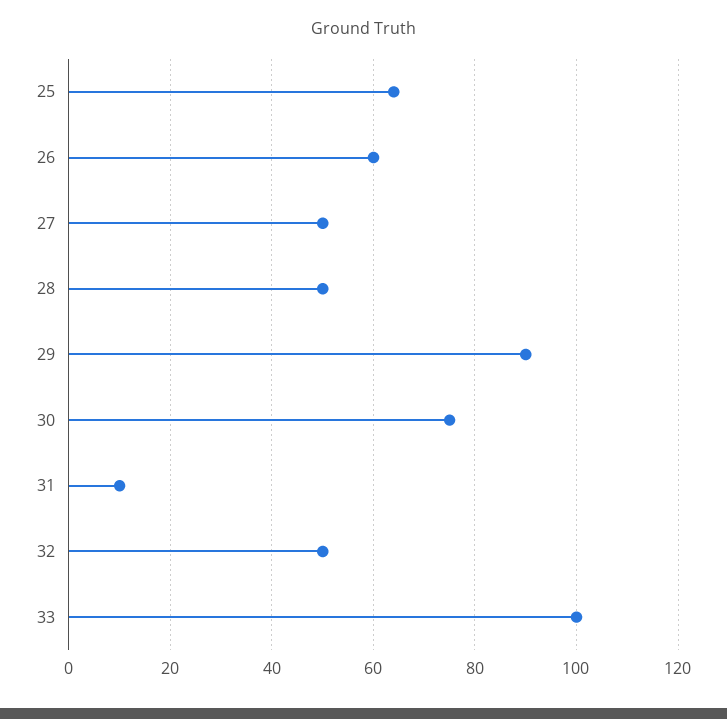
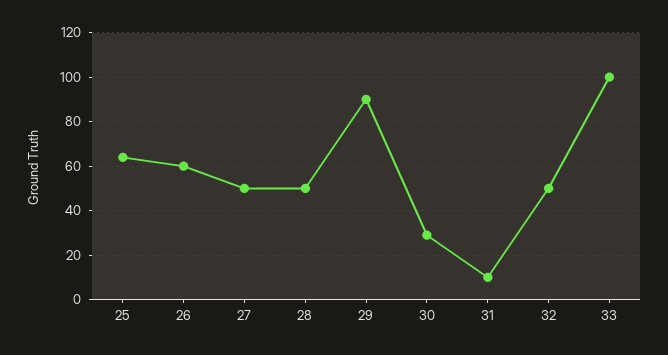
30: 75 -> 30

